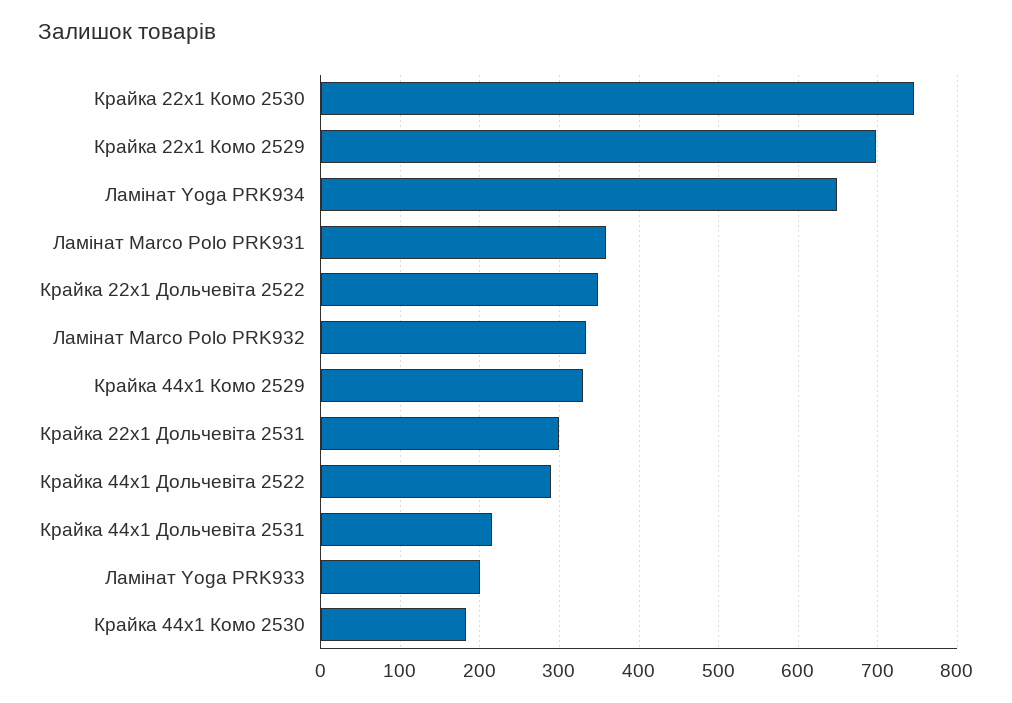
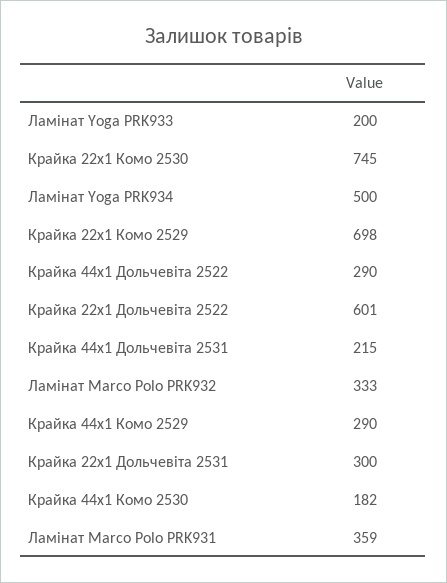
Ламінат Yoga PRK934: 650 -> 500
Крайка 22x1 Дольчевіта 2522: 350 -> 601
Крайка 44x1 Комо 2529: 330 -> 290

